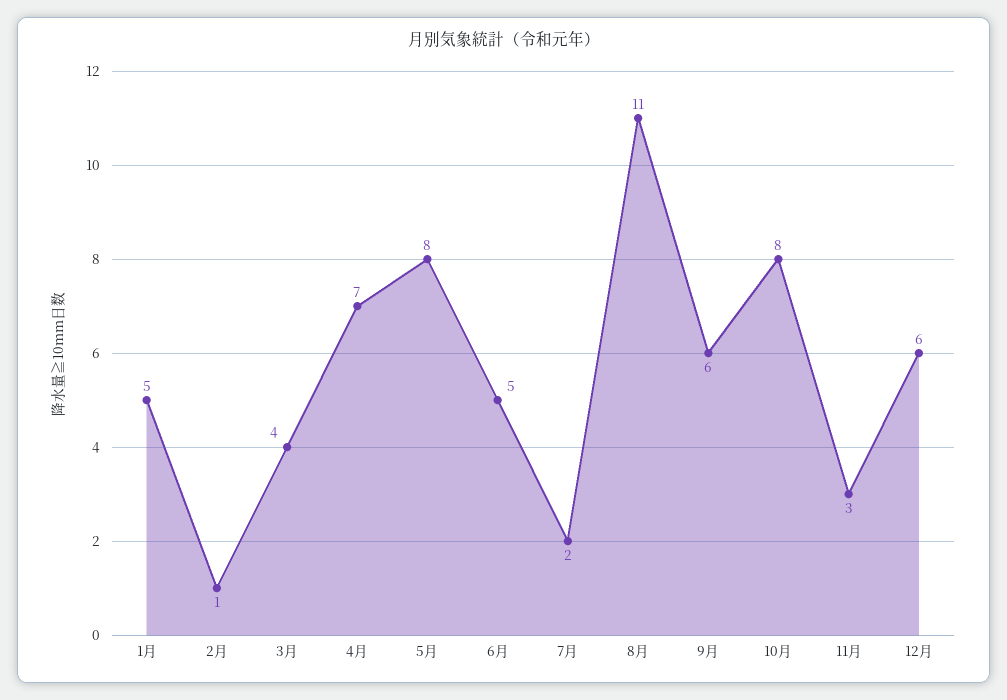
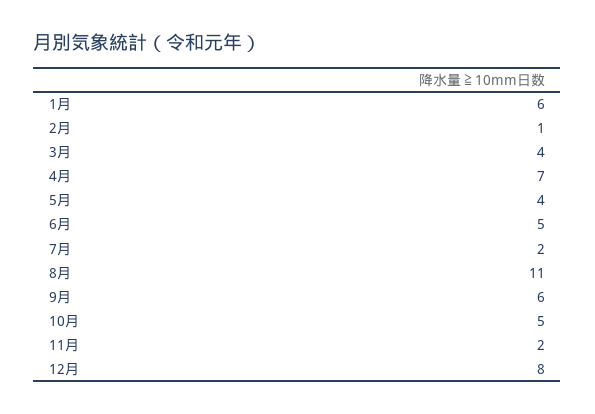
1月: 5 -> 6
5月: 8 -> 4
10月: 8 -> 5
11月: 3 -> 2
12月: 6 -> 8

